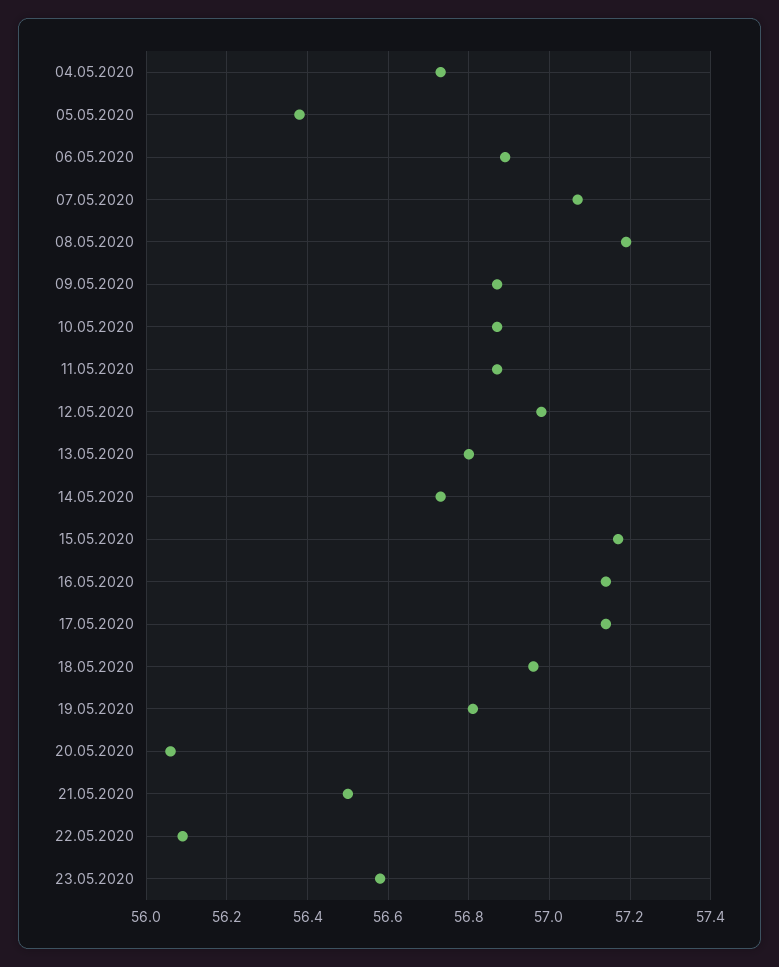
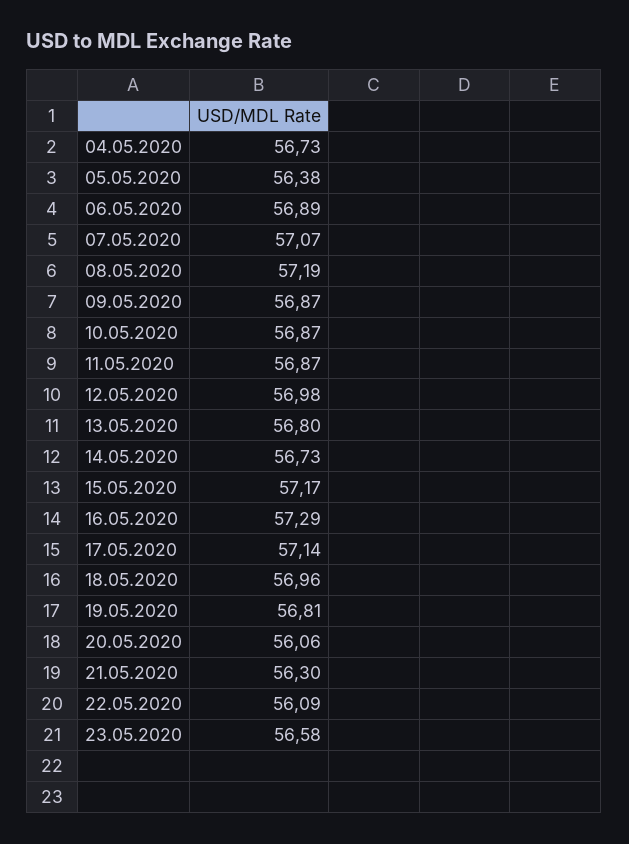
16.05.2020: 57.15 -> 57.29
21.05.2020: 56.5 -> 56.3

